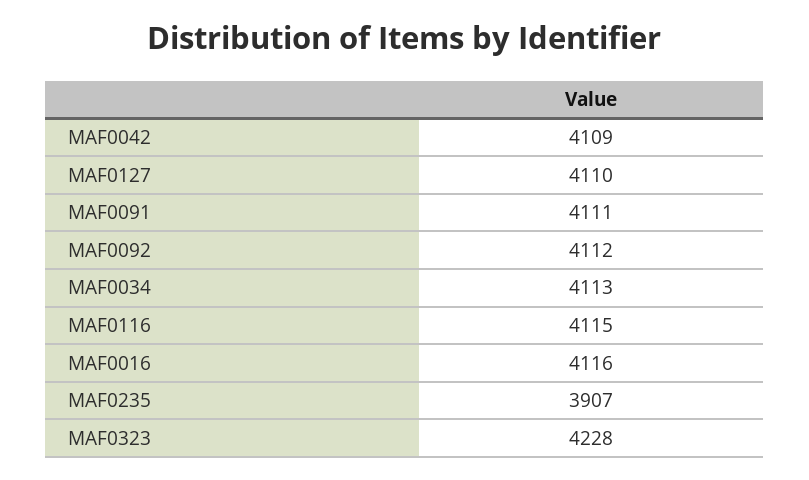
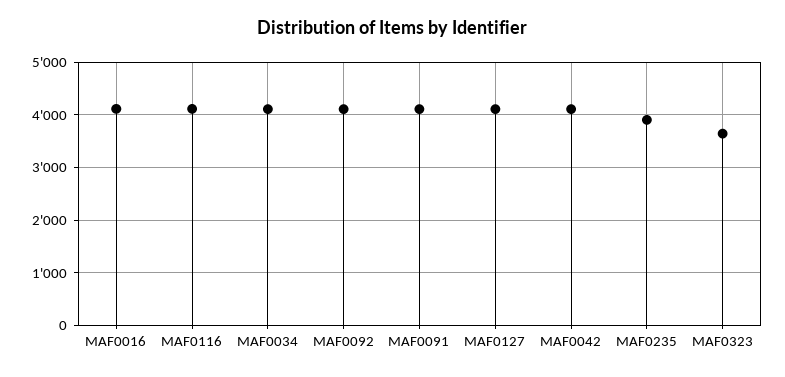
MAF0323: 4228 -> 3600

